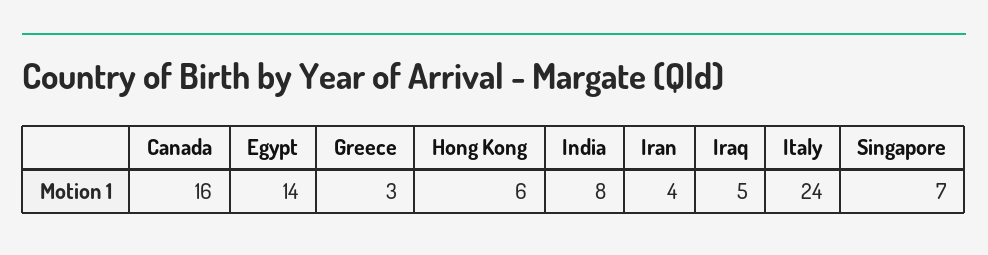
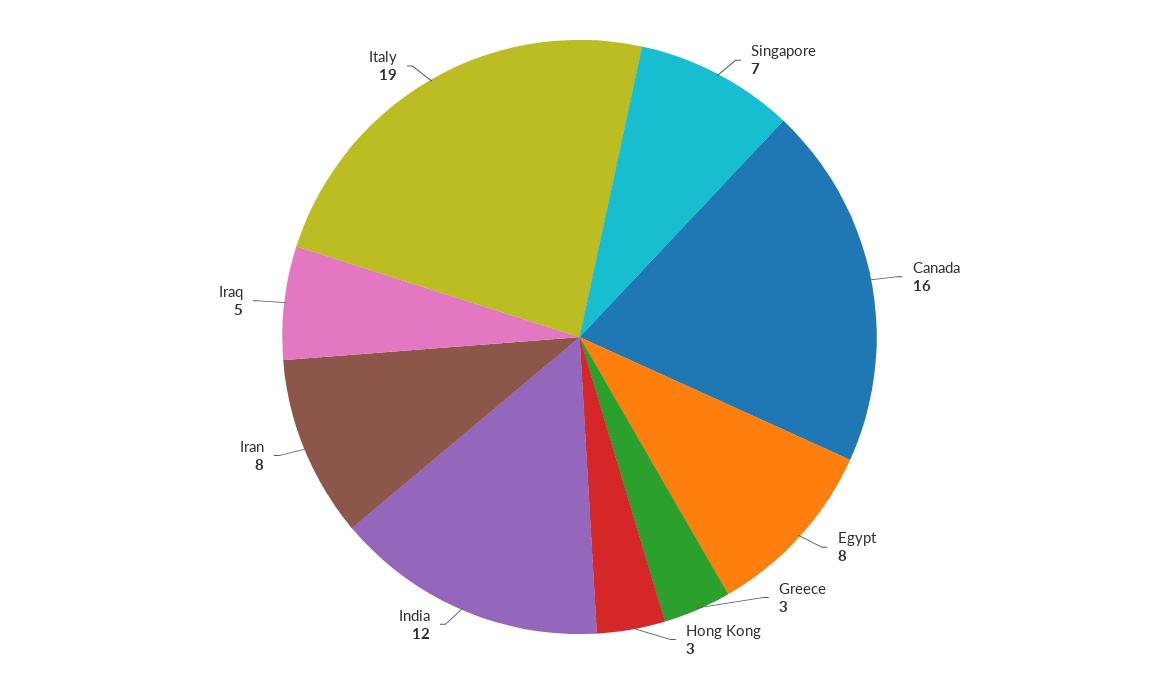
Egypt: 14 -> 8
Hong Kong: 6 -> 3
India: 8 -> 12
Iran: 4 -> 8
Italy: 24 -> 19

